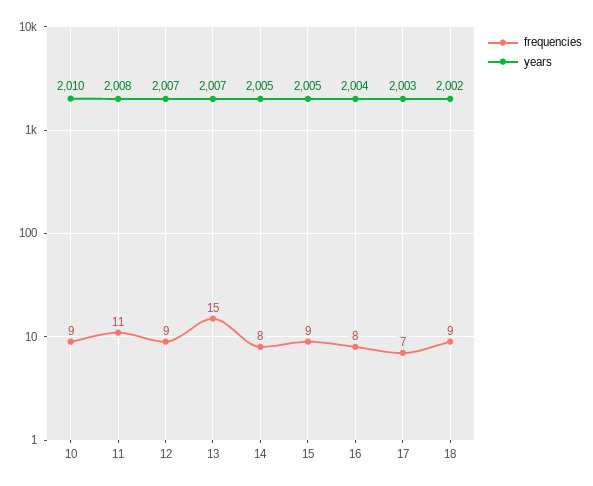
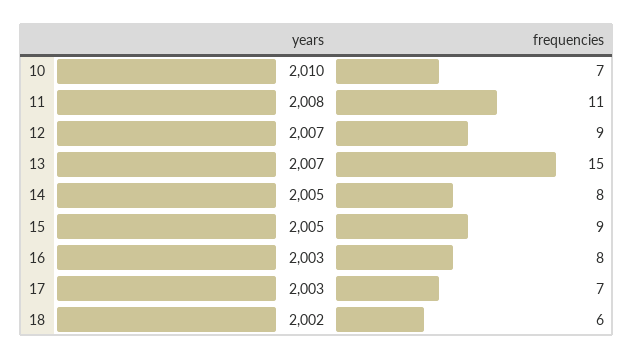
frequencies, 10: 9 -> 7
years, 16: 2004 -> 2003
frequencies, 18: 9 -> 6

